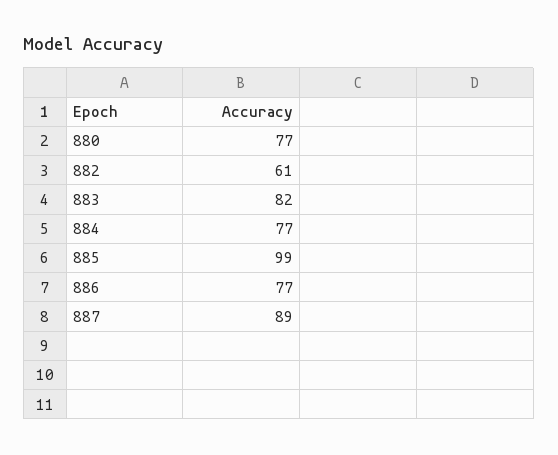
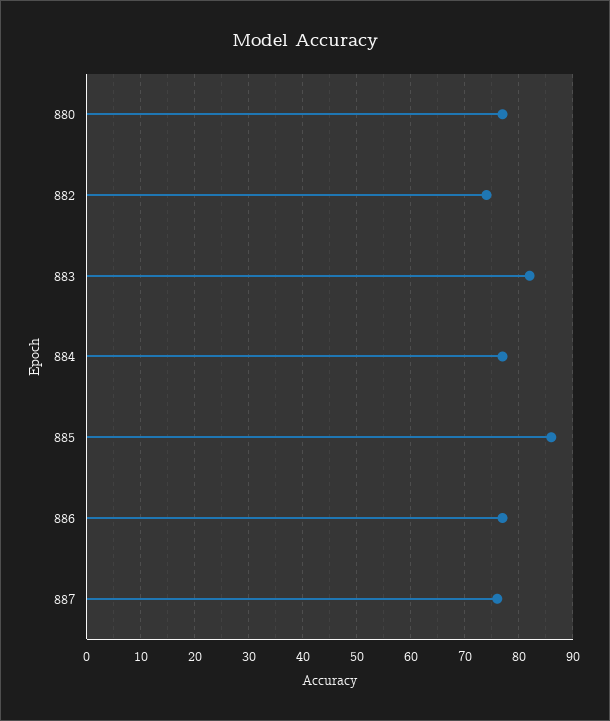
882: 61 -> 75
885: 99 -> 85
887: 89 -> 75

